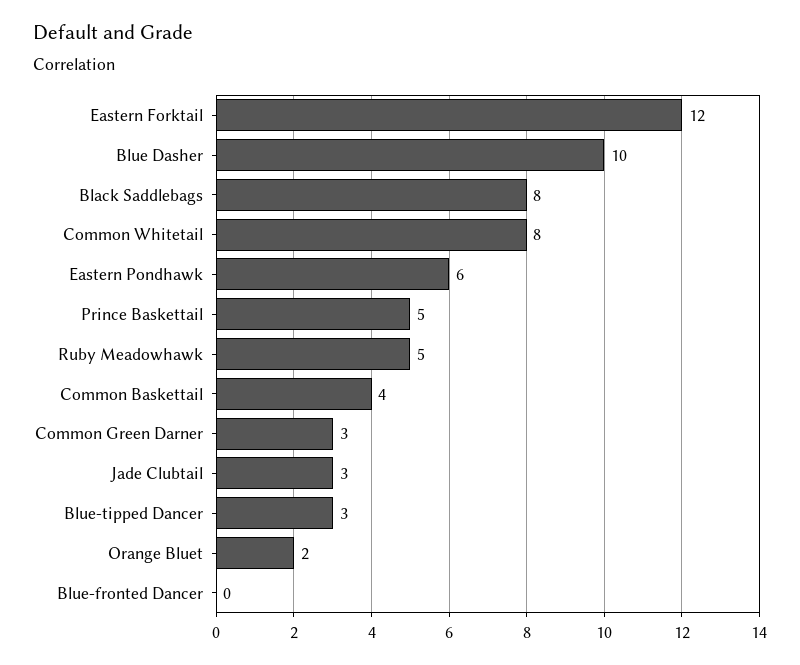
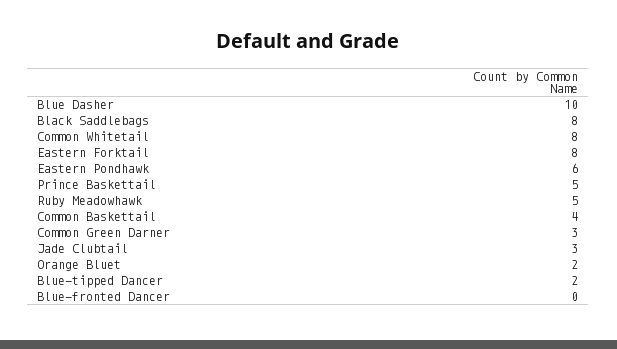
Eastern Forktail: 12 -> 8
Blue-tipped Dancer: 3 -> 2

